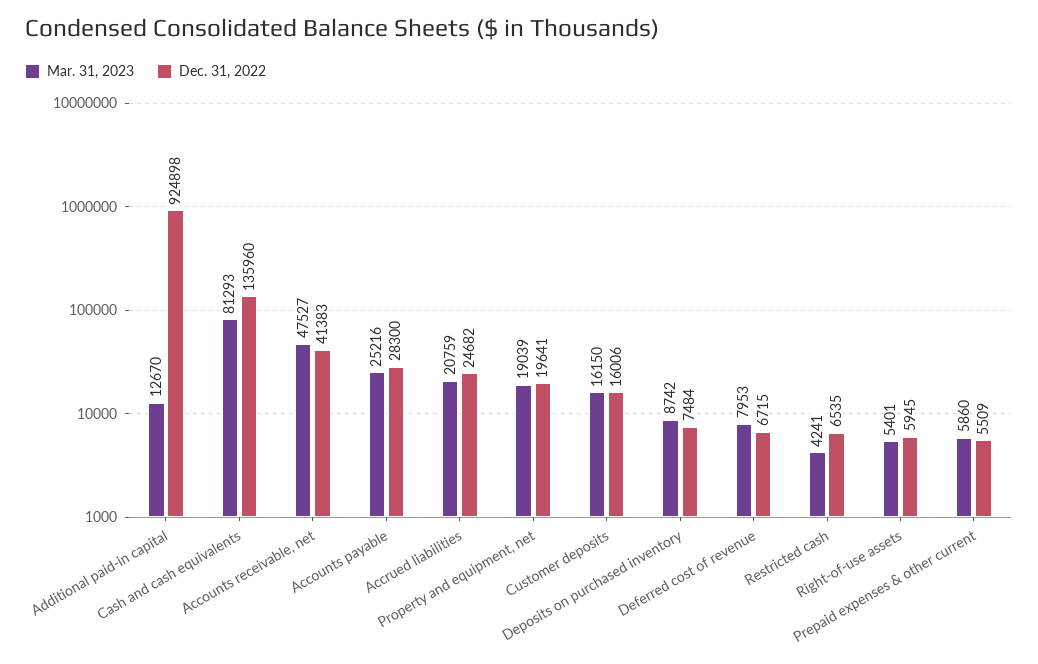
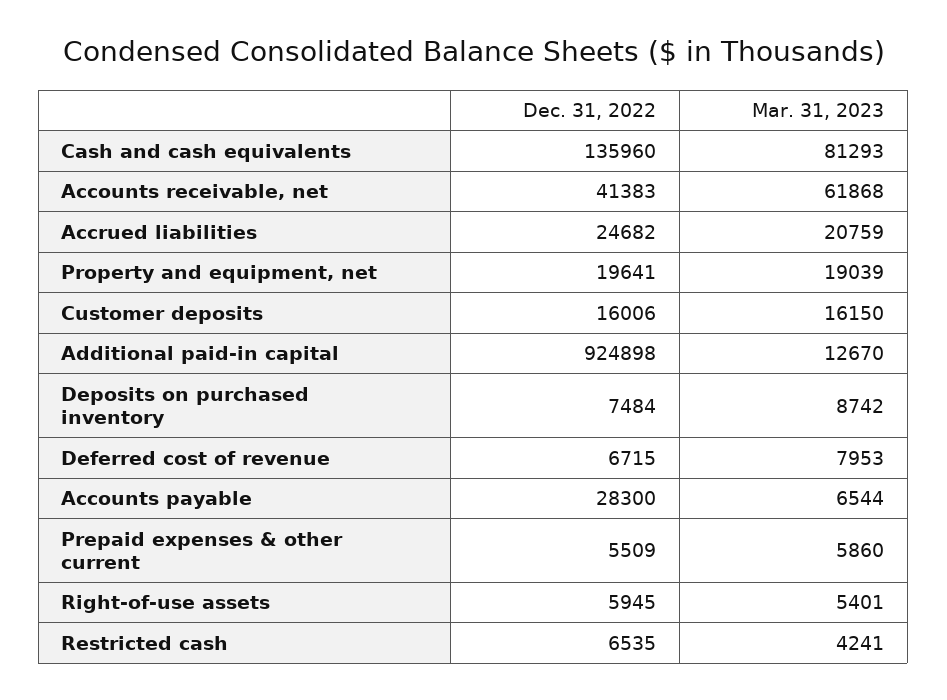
Mar. 31, 2023, Accounts receivable, net: 47527 -> 61868
Mar. 31, 2023, Accounts payable: 25216 -> 6544

